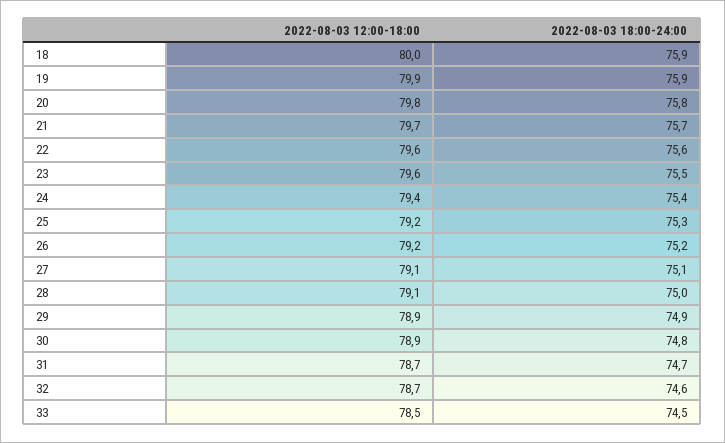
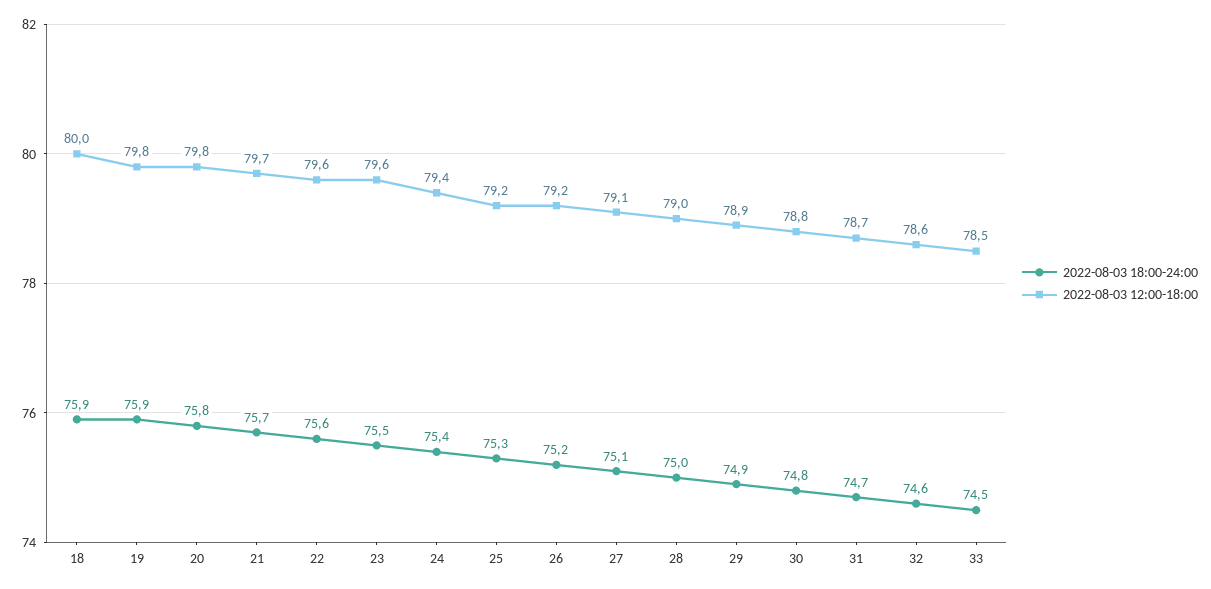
2022-08-03 12:00-18:00, 19: 79.9 -> 79.8
2022-08-03 12:00-18:00, 28: 79.1 -> 79
2022-08-03 12:00-18:00, 30: 78.9 -> 78.8
2022-08-03 12:00-18:00, 32: 78.7 -> 78.6

